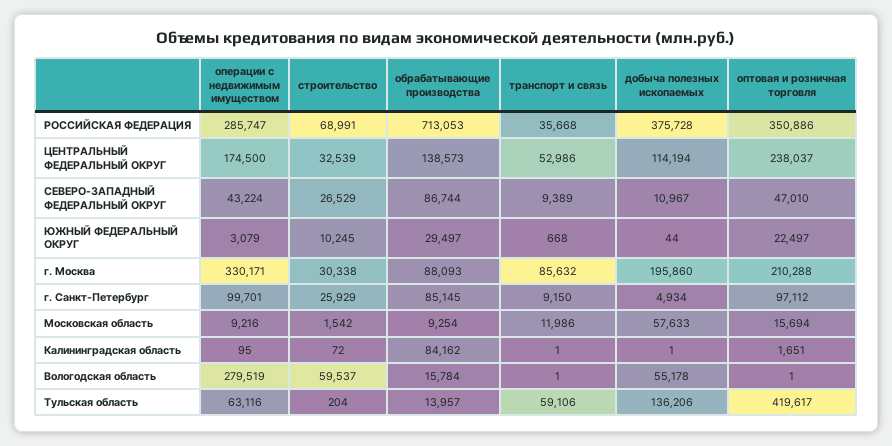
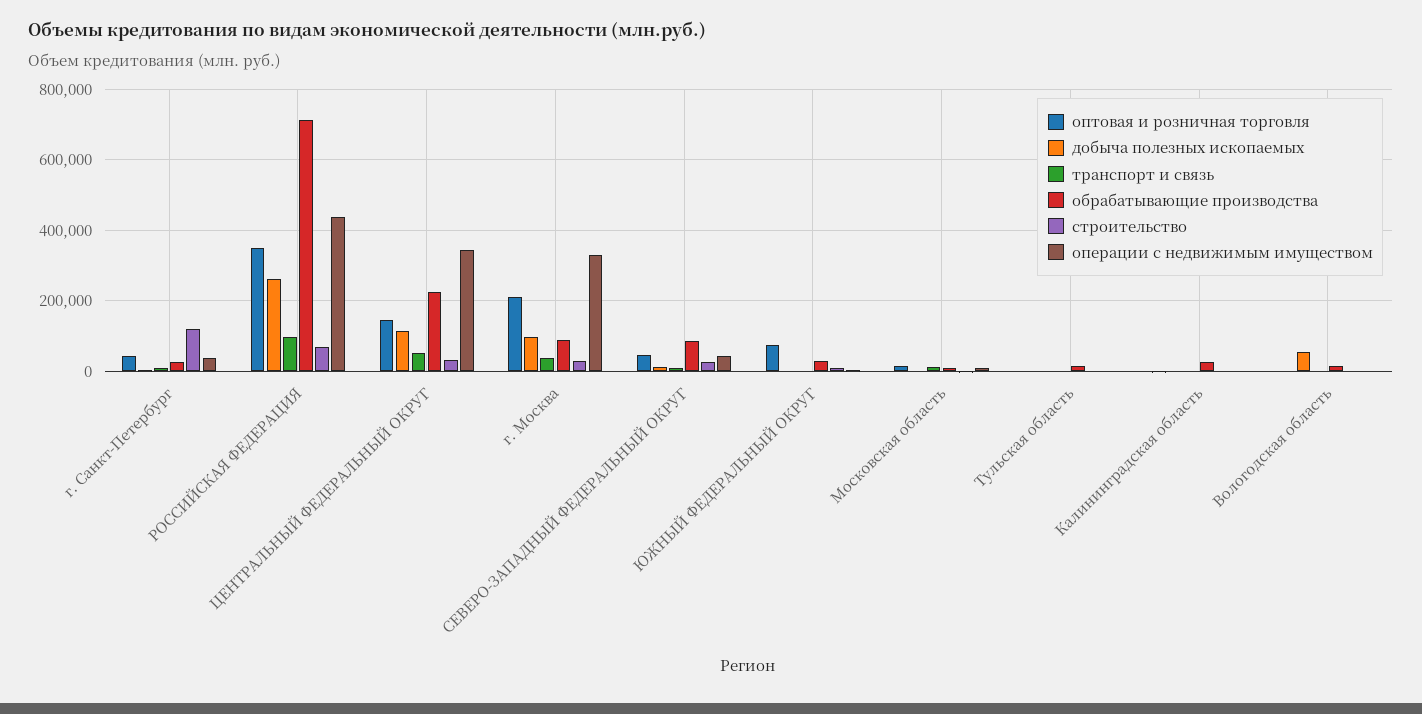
операции с недвижимым имуществом, РОССИЙСКАЯ ФЕДЕРАЦИЯ: 285747 -> 440000
транспорт и связь, РОССИЙСКАЯ ФЕДЕРАЦИЯ: 35668 -> 100000
добыча полезных ископаемых, РОССИЙСКАЯ ФЕДЕРАЦИЯ: 375728 -> 260000
операции с недвижимым имуществом, ЦЕНТРАЛЬНЫЙ ФЕДЕРАЛЬНЫЙ ОКРУГ: 174500 -> 340000
обрабатывающие производства, ЦЕНТРАЛЬНЫЙ ФЕДЕРАЛЬНЫЙ ОКРУГ: 138573 -> 220000
оптовая и розничная торговля, ЦЕНТРАЛЬНЫЙ ФЕДЕРАЛЬНЫЙ ОКРУГ: 238037 -> 140000
оптовая и розничная торговля, ЮЖНЫЙ ФЕДЕРАЛЬНЫЙ ОКРУГ: 22497 -> 80000
транспорт и связь, г. Москва: 85632 -> 40000
добыча полезных ископаемых, г. Москва: 195860 -> 100000
операции с недвижимым имуществом, г. Санкт-Петербург: 99701 -> 40000
строительство, г. Санкт-Петербург: 25929 -> 120000
обрабатывающие производства, г. Санкт-Петербург: 85145 -> 20000
оптовая и розничная торговля, г. Санкт-Петербург: 97112 -> 40000
добыча полезных ископаемых, Московская область: 57633 -> 0
обрабатывающие производства, Калининградская область: 84162 -> 20000
операции с недвижимым имуществом, Вологодская область: 279519 -> 0
строительство, Вологодская область: 59537 -> 0
операции с недвижимым имуществом, Тульская область: 63116 -> 0
транспорт и связь, Тульская область: 59106 -> 0
добыча полезных ископаемых, Тульская область: 136206 -> 0
оптовая и розничная торговля, Тульская область: 419617 -> 0

